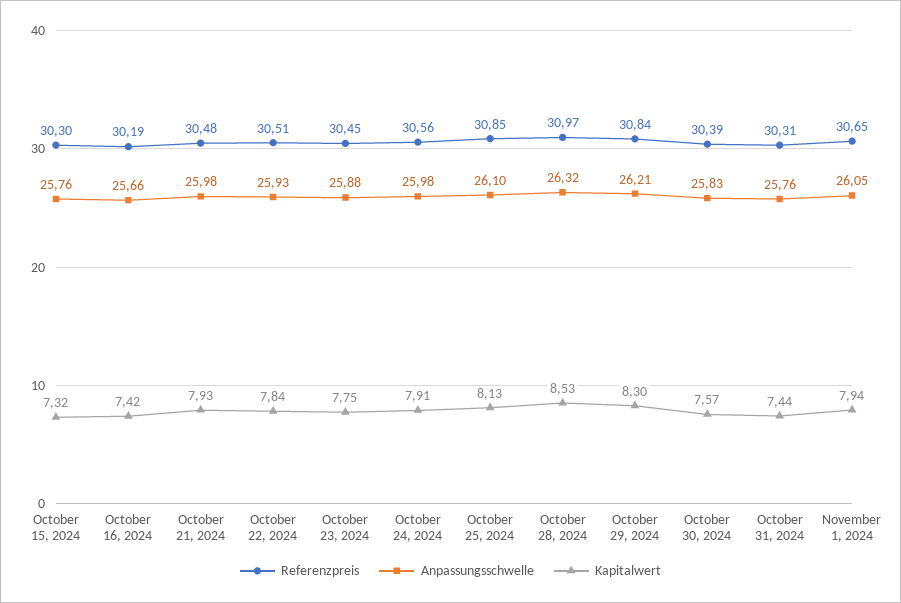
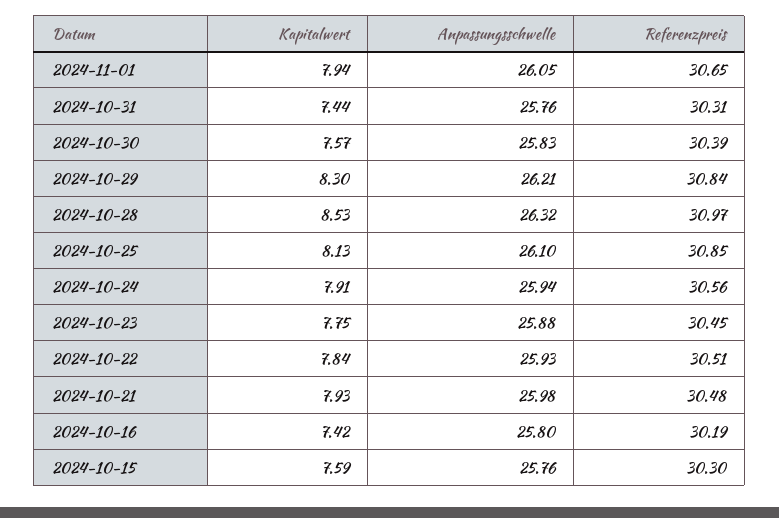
Kapitalwert, October 15, 2024: 7.32 -> 7.59
Anpassungsschwelle, October 16, 2024: 25.66 -> 25.8
Anpassungsschwelle, October 24, 2024: 25.98 -> 25.94

